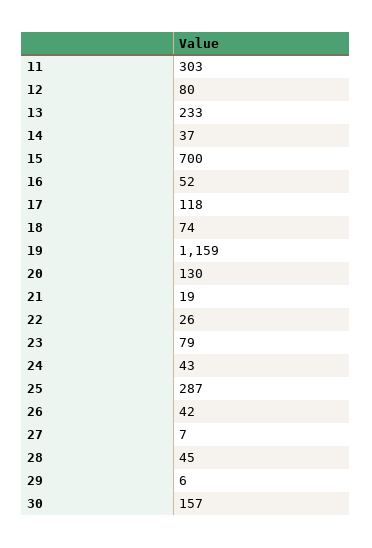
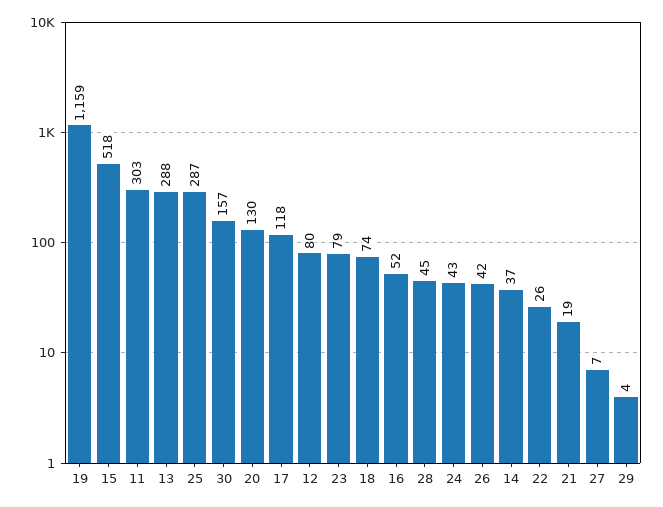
13: 233 -> 288
15: 700 -> 518
29: 6 -> 4

